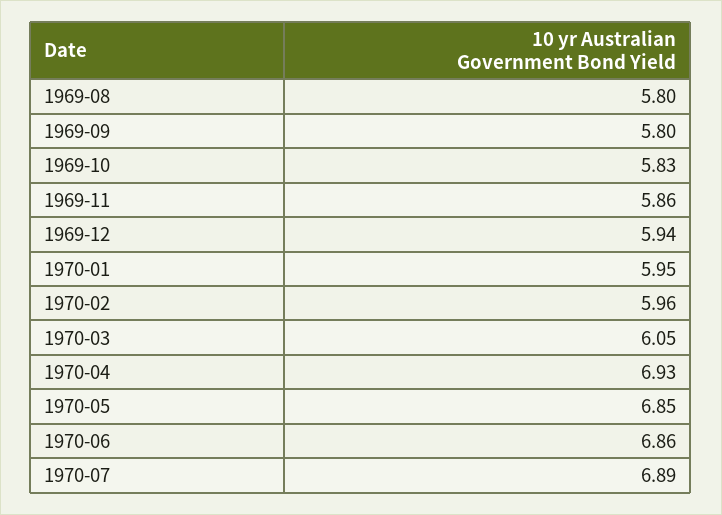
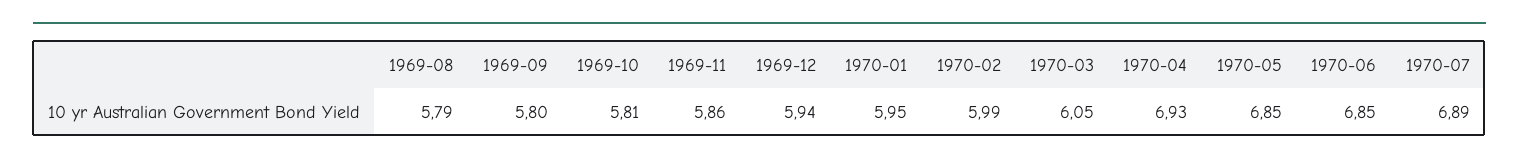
1969-08: 5.8 -> 5.79
1969-10: 5.83 -> 5.81
1970-02: 5.96 -> 5.99
1970-06: 6.86 -> 6.85

